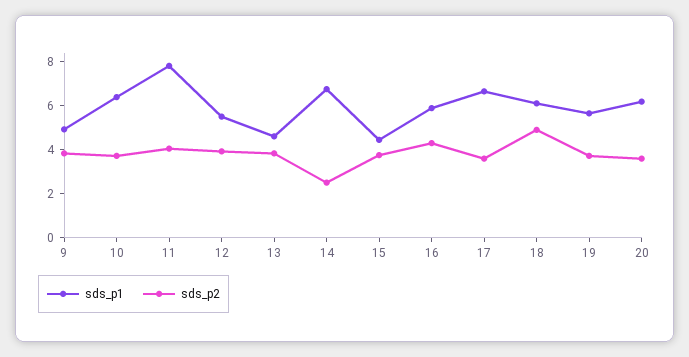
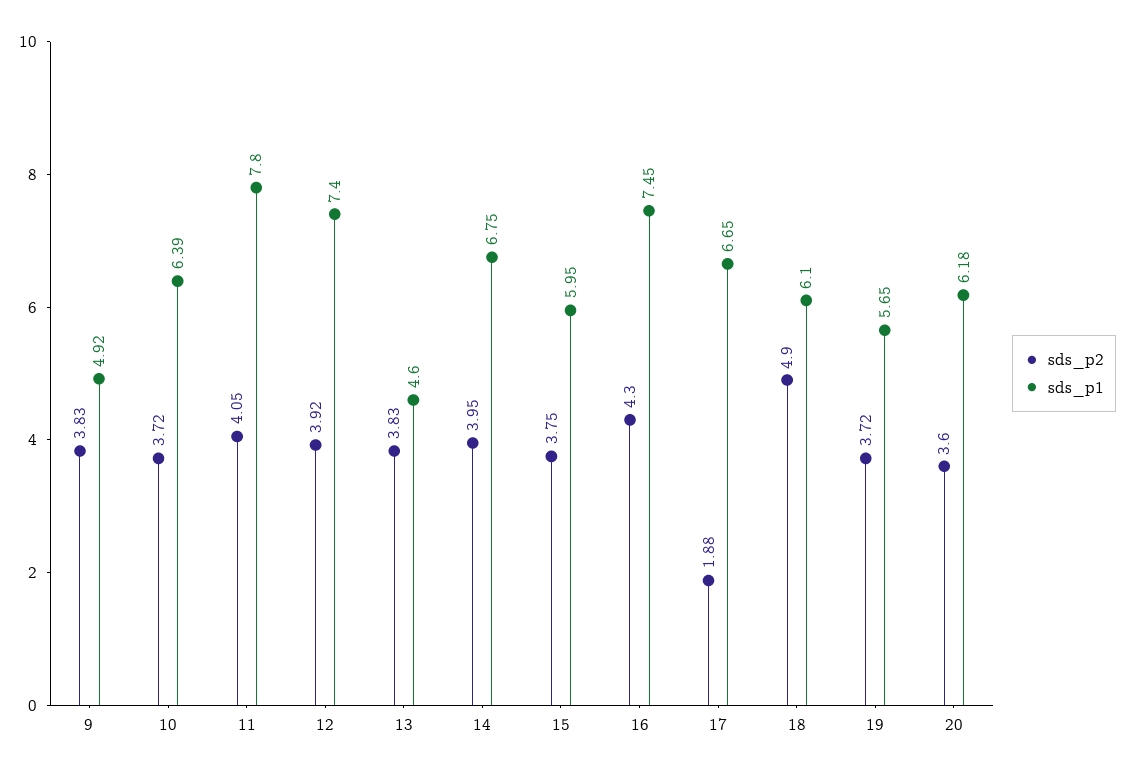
sds_p1, 12: 5.5 -> 7.4
sds_p2, 14: 2.5 -> 3.95
sds_p1, 15: 4.5 -> 5.95
sds_p1, 16: 6 -> 7.45
sds_p2, 17: 3.5 -> 1.88

